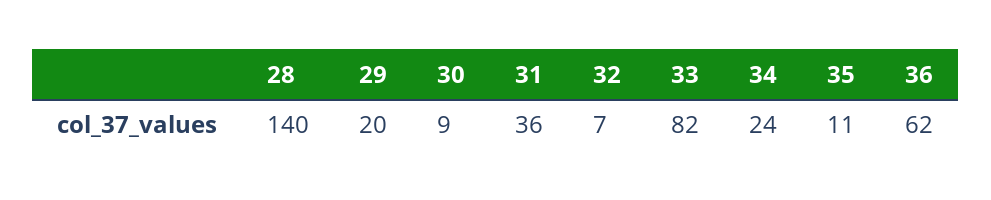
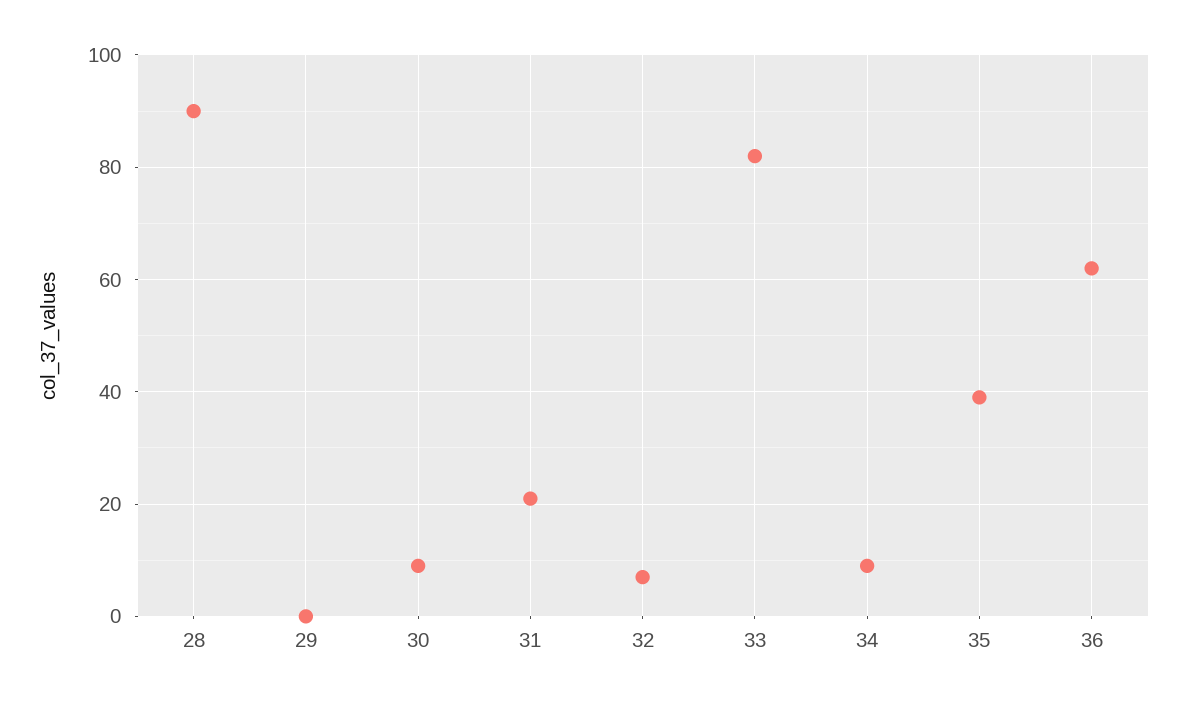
28: 140 -> 90
29: 20 -> 0
31: 36 -> 20
34: 24 -> 10
35: 11 -> 40

